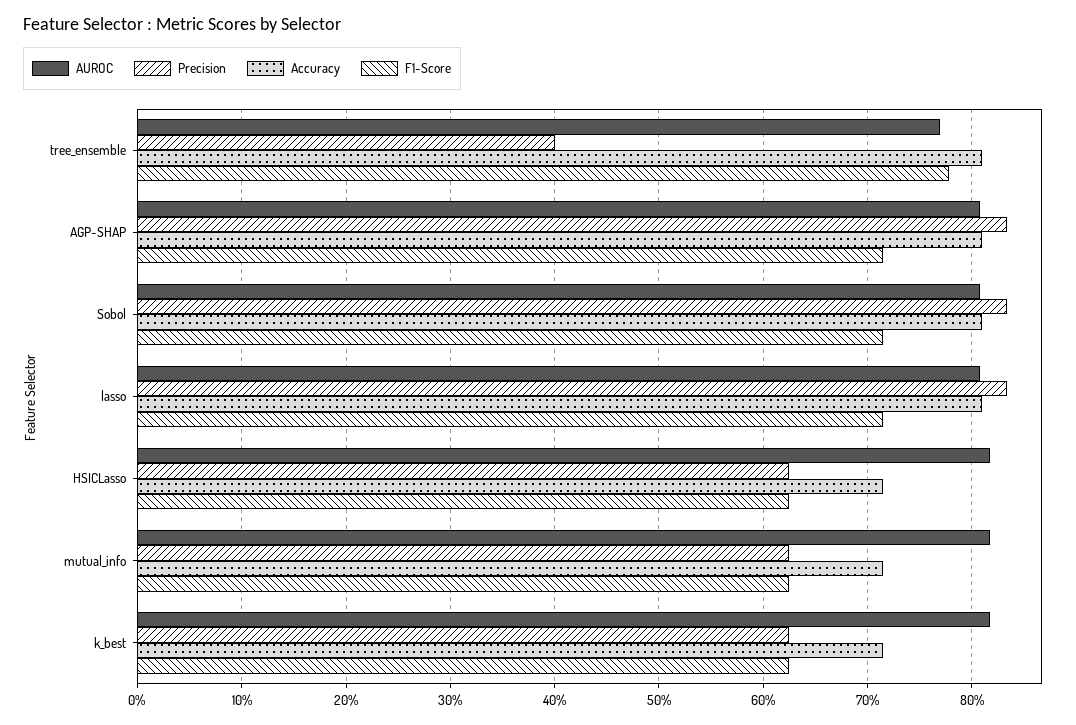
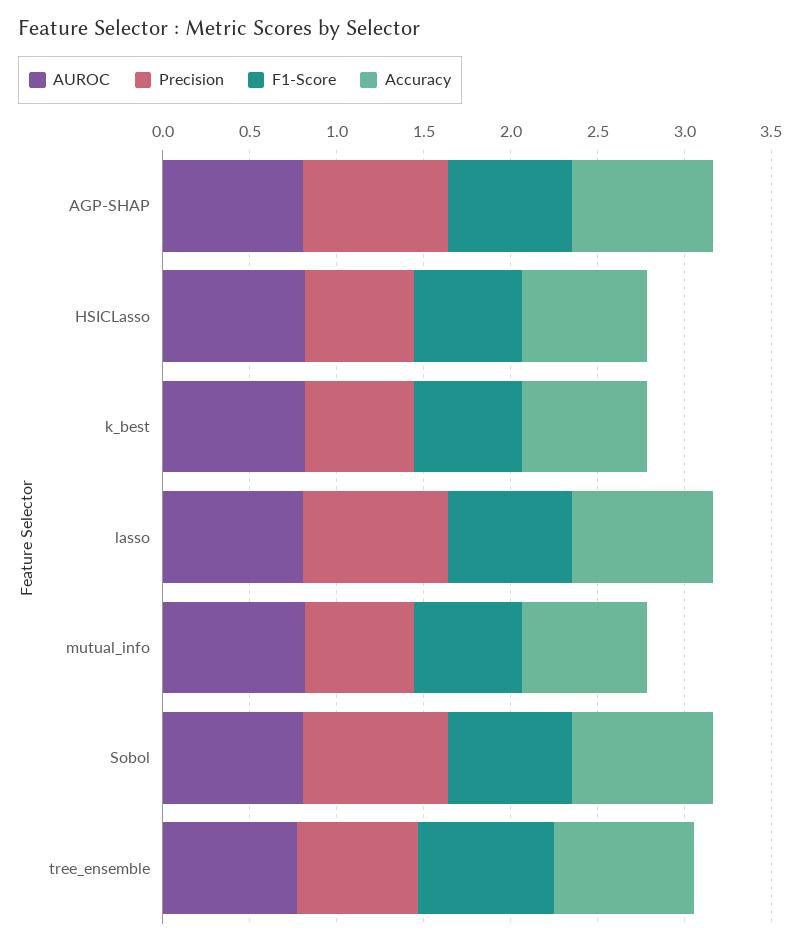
Precision, tree_ensemble: 0.4 -> 0.7

